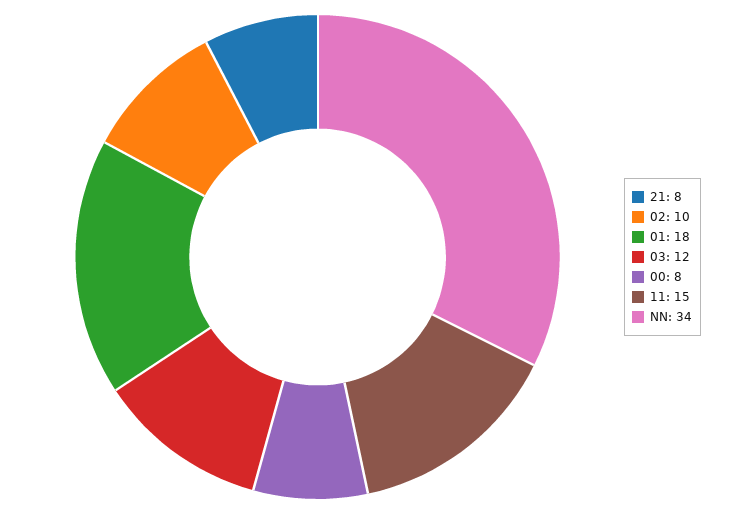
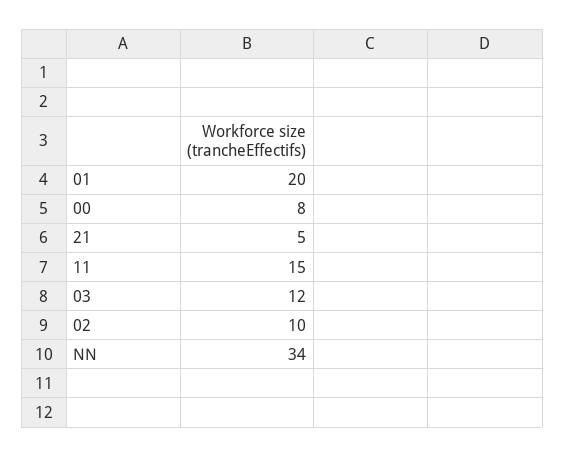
21: 8 -> 5
01: 18 -> 20

